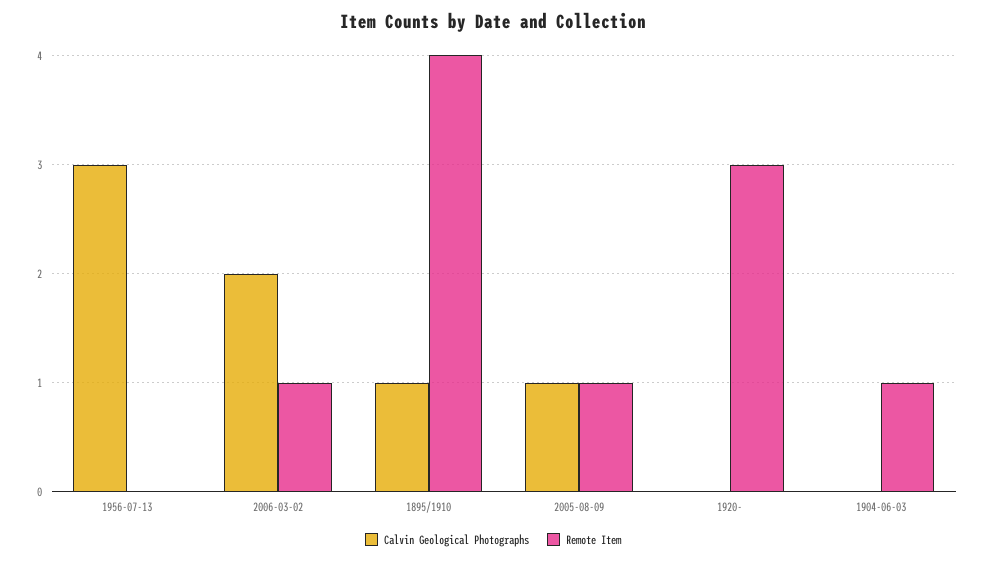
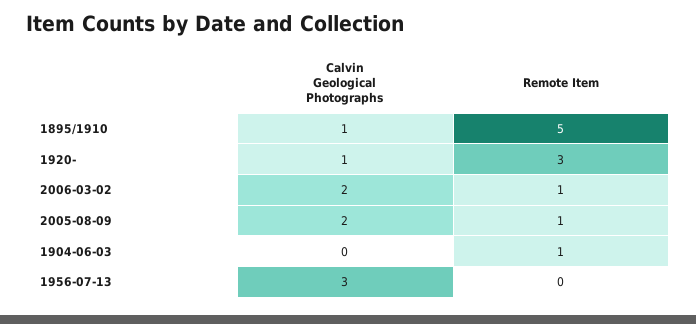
Remote Item, 1895/1910: 4 -> 5
Calvin Geological Photographs, 2005-08-09: 1 -> 2
Calvin Geological Photographs, 1920-: 0 -> 1

